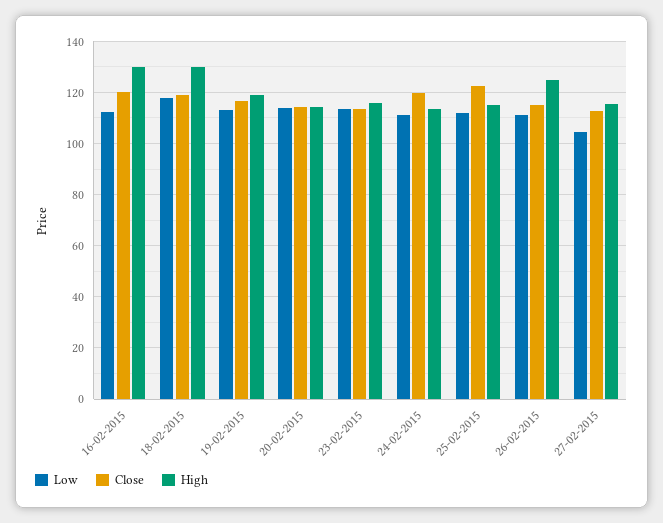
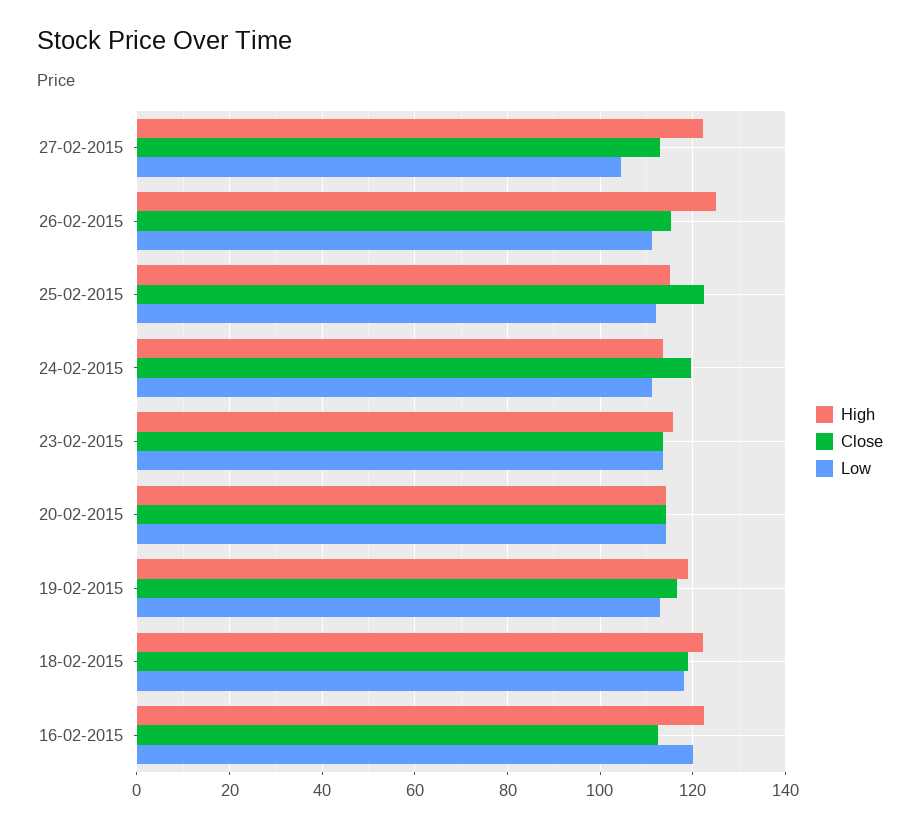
Low, 16-02-2015: 112.5 -> 120
Close, 16-02-2015: 120 -> 112
High, 16-02-2015: 130 -> 122
High, 18-02-2015: 130 -> 122
High, 27-02-2015: 115 -> 122

